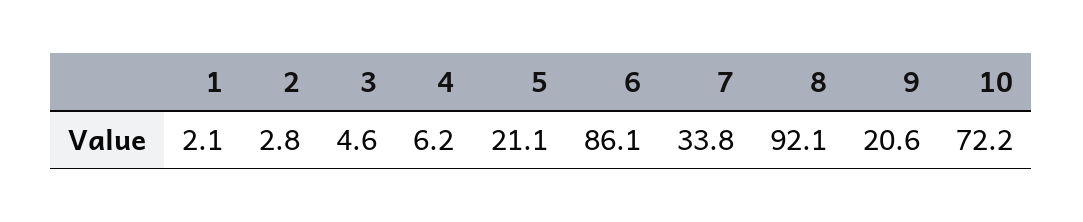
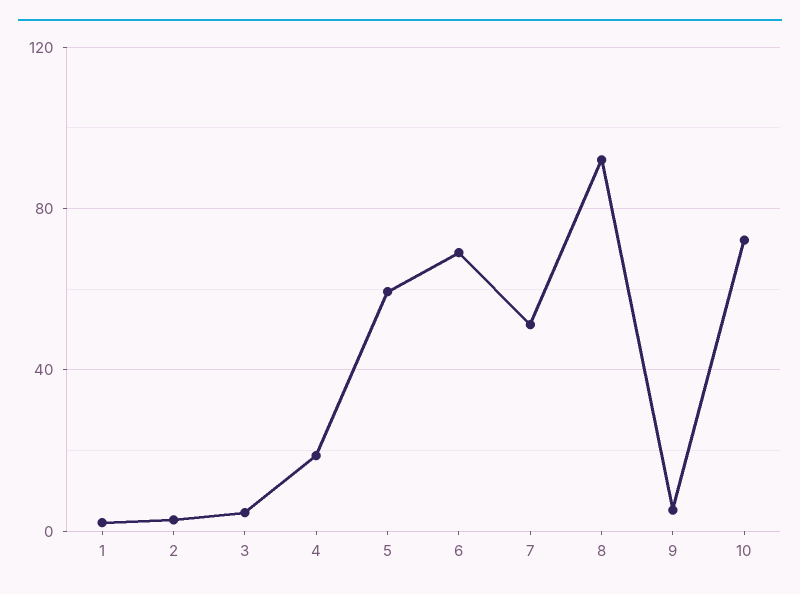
4: 6.2 -> 20
5: 21.1 -> 60
6: 86.1 -> 70
7: 33.8 -> 50
9: 20.6 -> 5

